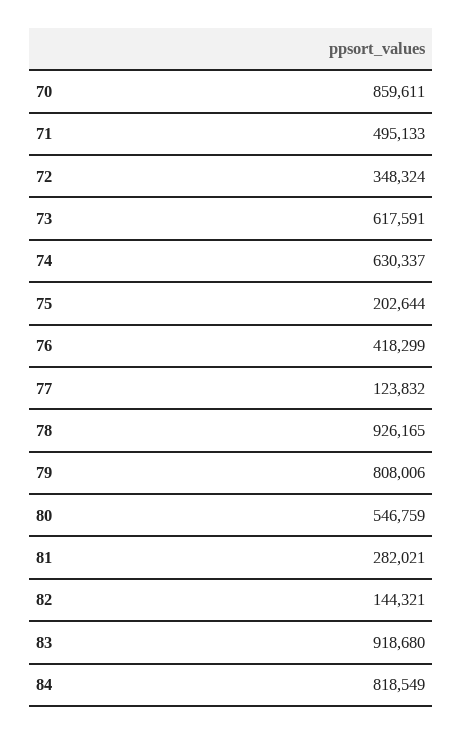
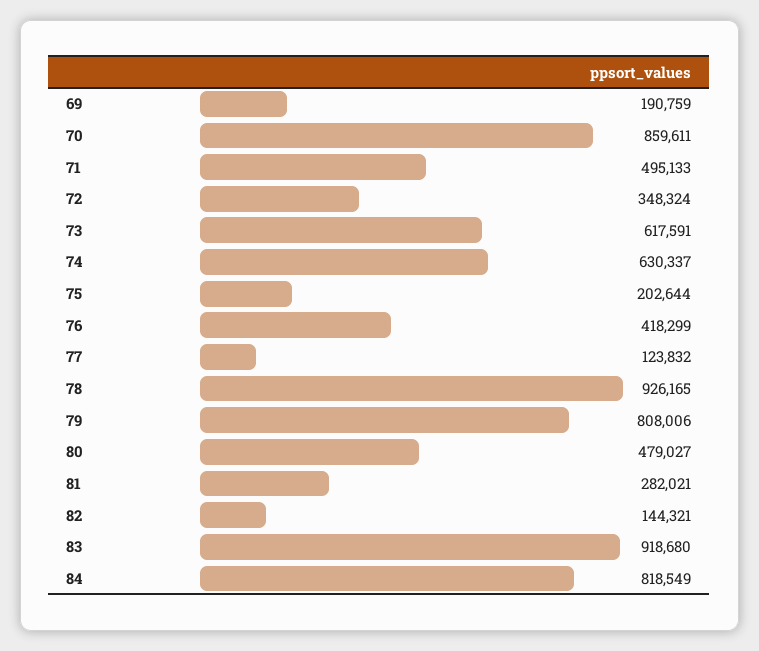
80: 546759 -> 479027
69: none -> 190759

